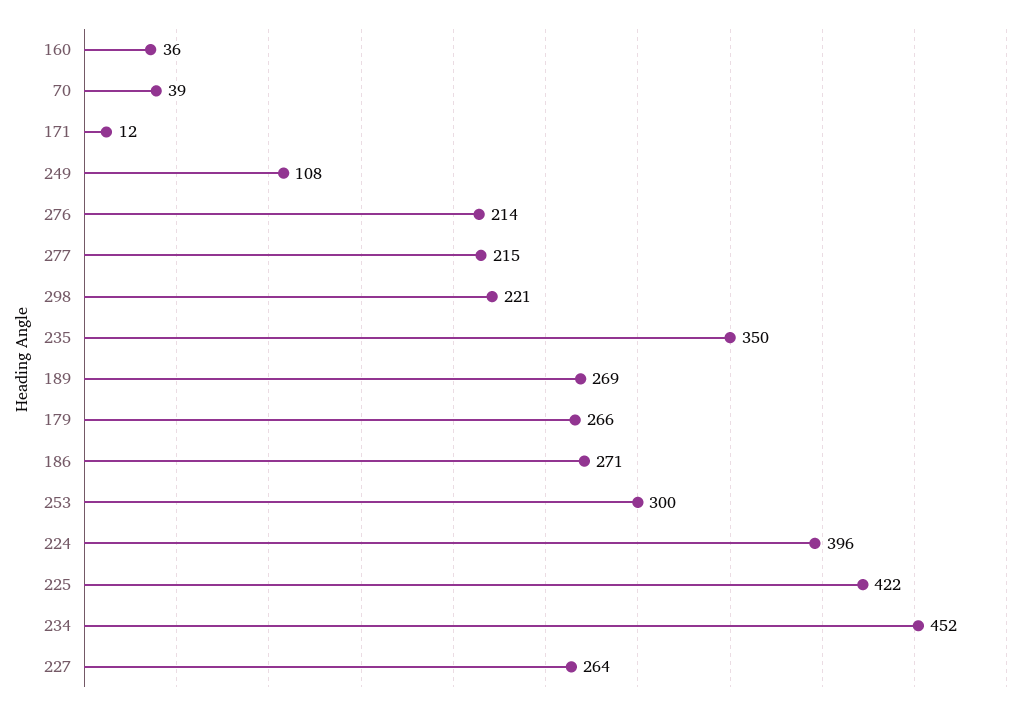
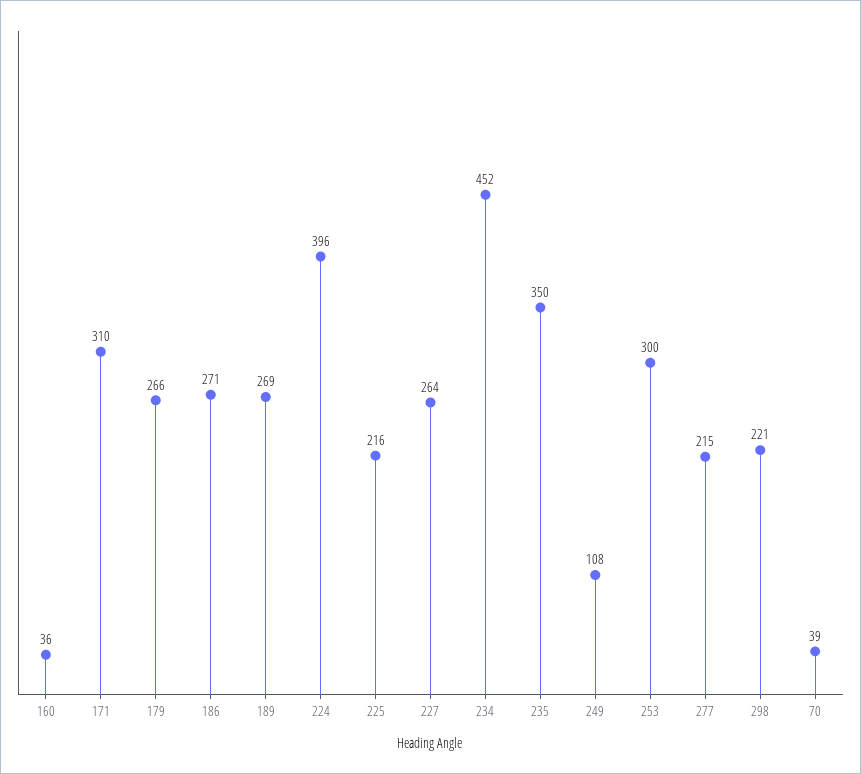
171: 12 -> 310
276: 214 -> none
225: 422 -> 216

